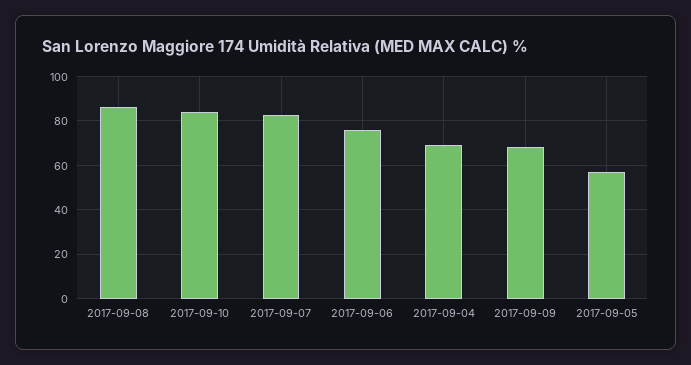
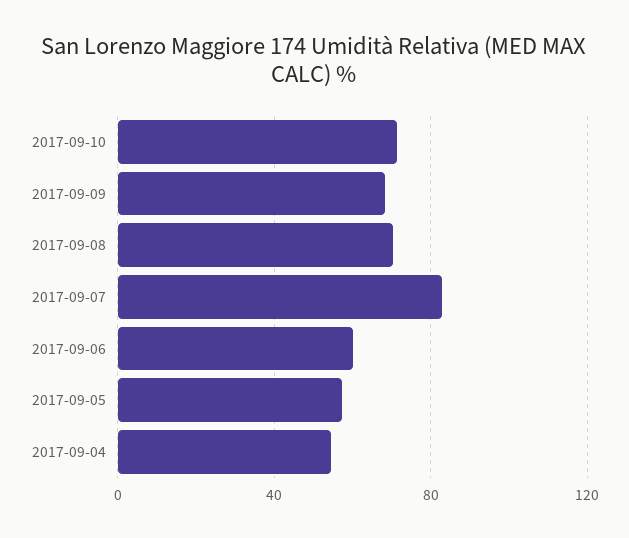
2017-09-08: 85 -> 70
2017-09-10: 85 -> 70
2017-09-06: 75 -> 60
2017-09-04: 70 -> 55

